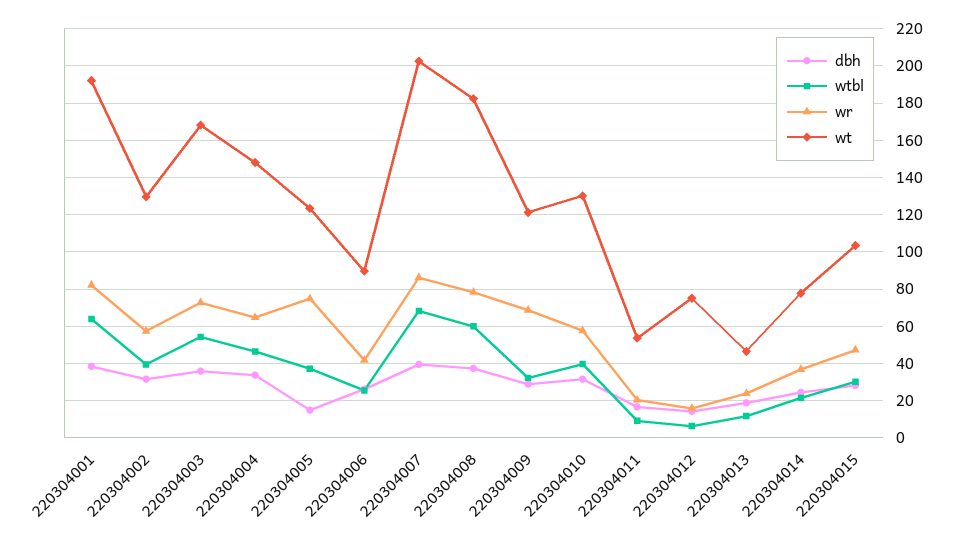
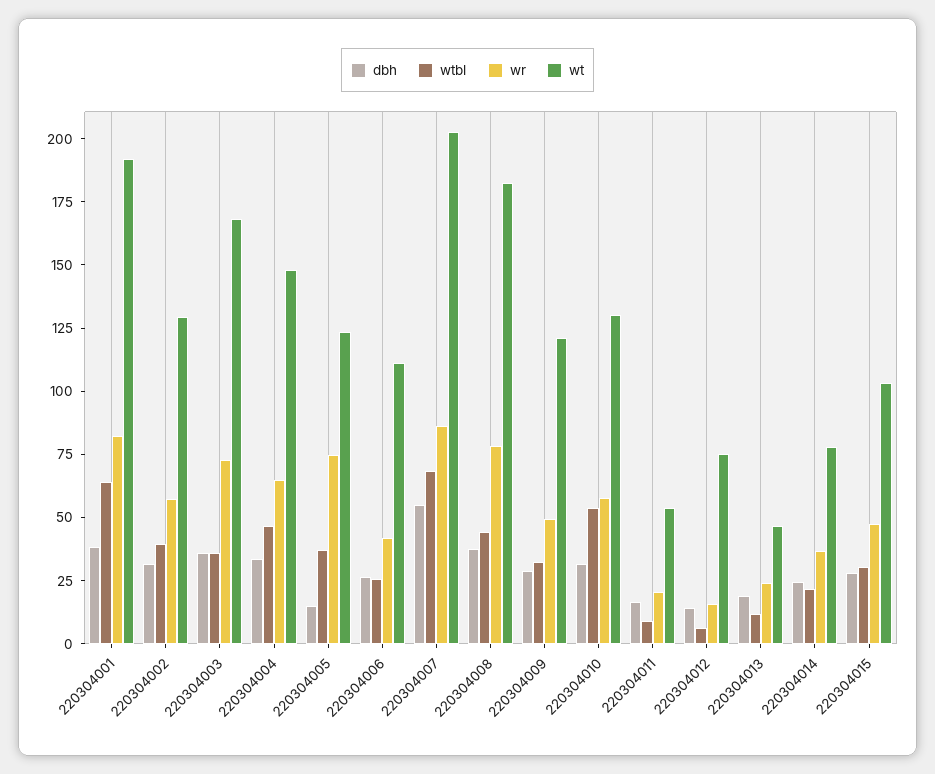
wtbl, 220304003: 55 -> 35
wt, 220304006: 90 -> 110
dbh, 220304007: 40 -> 55
wtbl, 220304008: 60 -> 45
wr, 220304009: 70 -> 50
wtbl, 220304010: 40 -> 55

